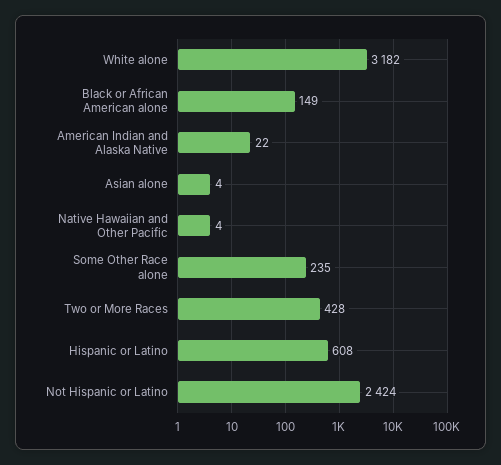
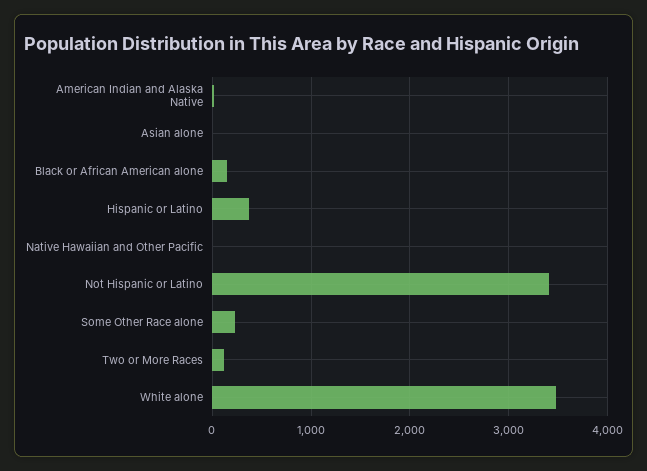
White alone: 3182 -> 3500
Two or More Races: 428 -> 100
Hispanic or Latino: 608 -> 400
Not Hispanic or Latino: 2424 -> 3400

